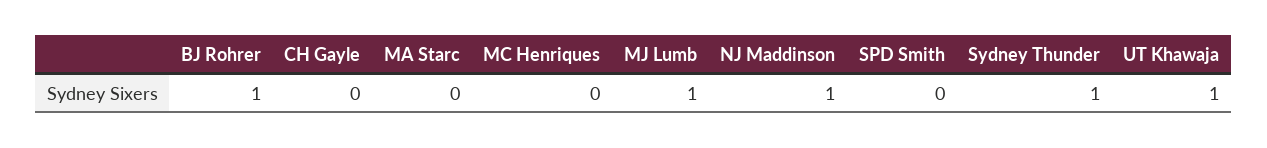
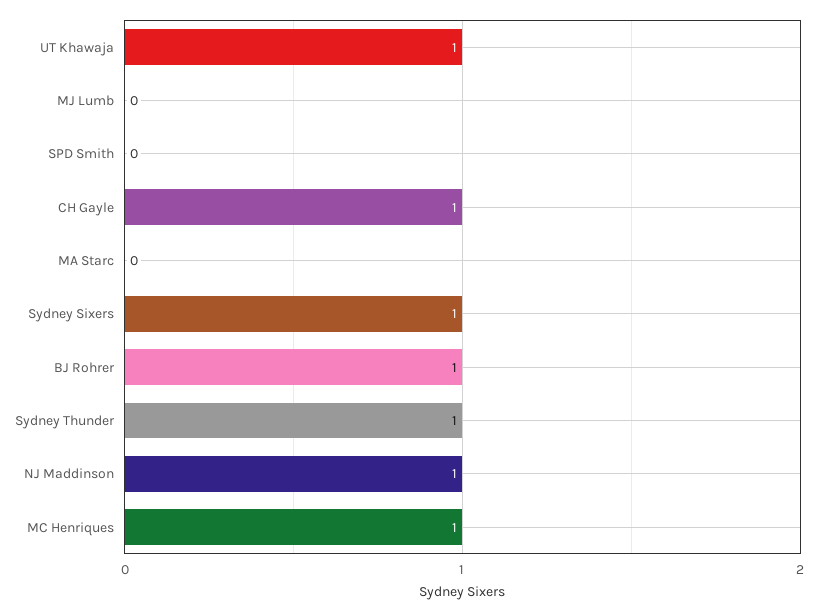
CH Gayle: 0 -> 1
MC Henriques: 0 -> 1
MJ Lumb: 1 -> 0
Sydney Sixers: none -> 1

